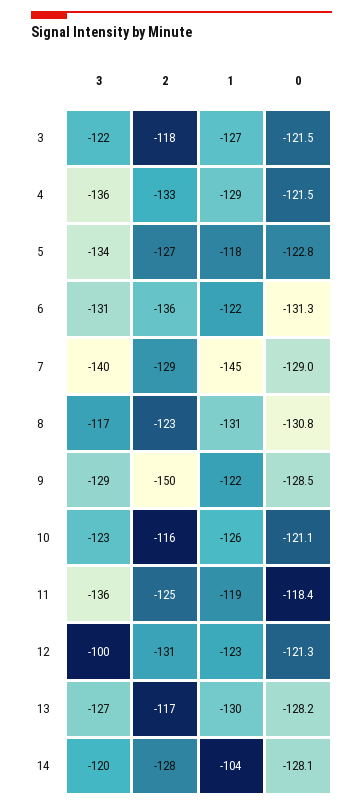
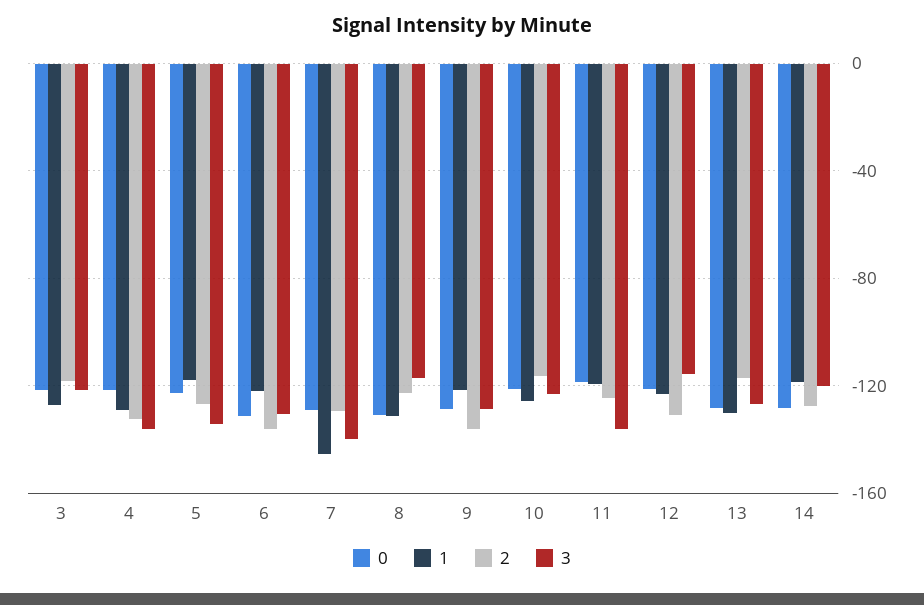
2, 9: -150 -> -135
3, 12: -100 -> -115
1, 14: -104 -> -120

